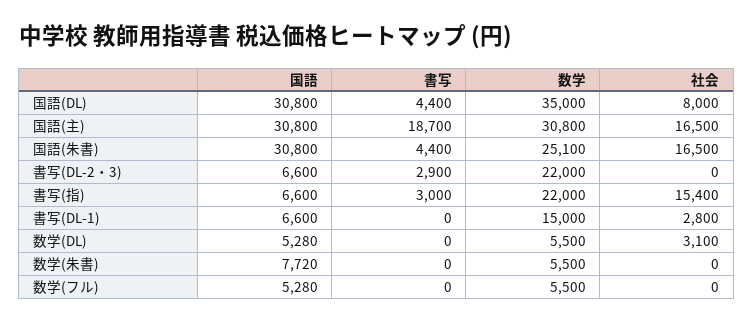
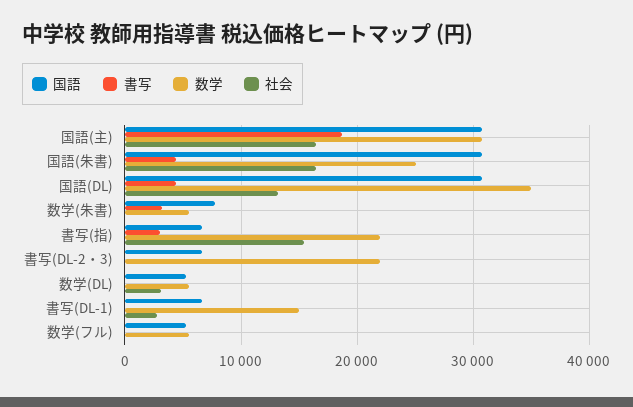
社会, 国語(DL): 8000 -> 13000
書写, 書写(DL-2・3): 2900 -> 0
書写, 数学(朱書): 0 -> 3000

